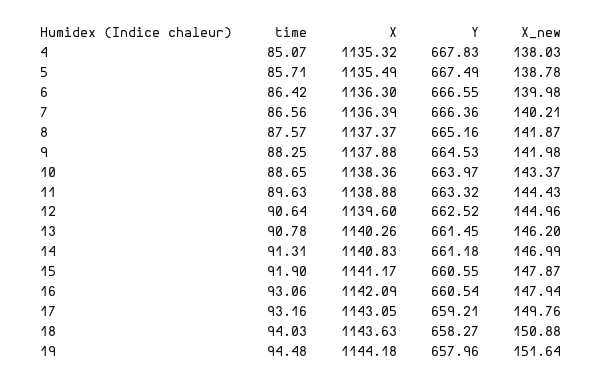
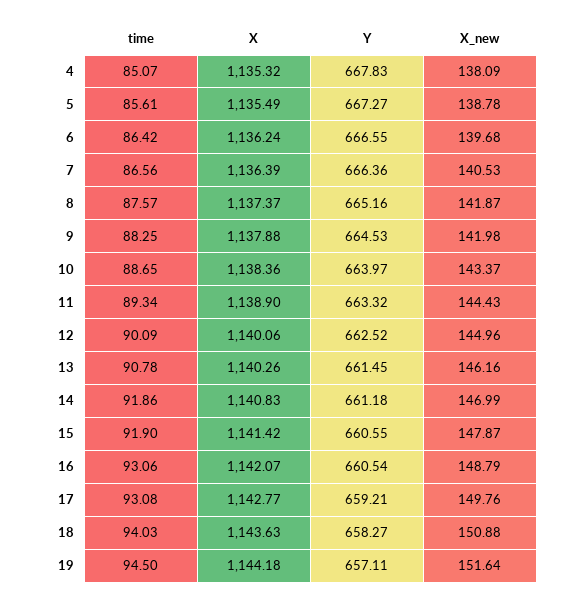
X_new, 4: 138.03 -> 138.09
time, 5: 85.71 -> 85.61
Y, 5: 667.49 -> 667.27
X, 6: 1136.3 -> 1136.24
X_new, 6: 139.98 -> 139.68
X_new, 7: 140.21 -> 140.53
time, 11: 89.63 -> 89.34
X, 11: 1138.88 -> 1138.9
time, 12: 90.64 -> 90.09
X, 12: 1139.6 -> 1140.06
X_new, 13: 146.2 -> 146.16
time, 14: 91.31 -> 91.86
X, 15: 1141.17 -> 1141.42
X, 16: 1142.09 -> 1142.07
X_new, 16: 147.94 -> 148.79
time, 17: 93.16 -> 93.08
X, 17: 1143.05 -> 1142.77
time, 19: 94.48 -> 94.5
Y, 19: 657.96 -> 657.11

